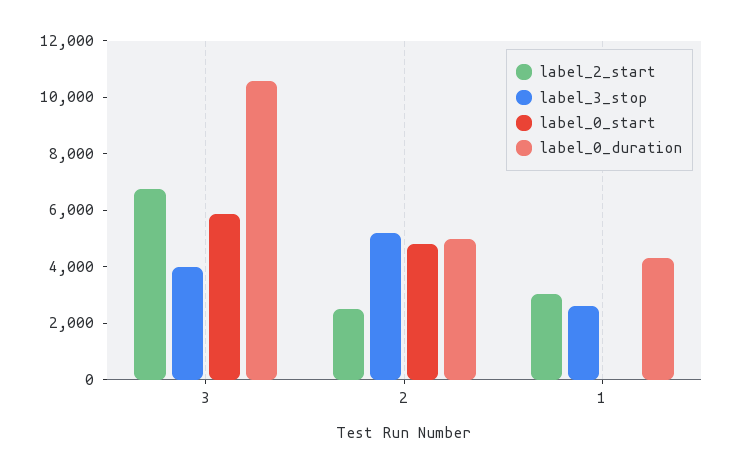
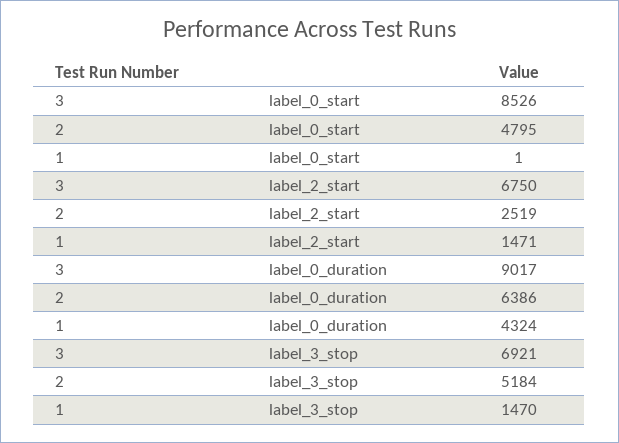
label_3_stop, 3: 4000 -> 6921
label_0_start, 3: 6000 -> 8526
label_0_duration, 3: 10500 -> 9017
label_0_duration, 2: 5000 -> 6386
label_2_start, 1: 3000 -> 1471
label_3_stop, 1: 2500 -> 1470

